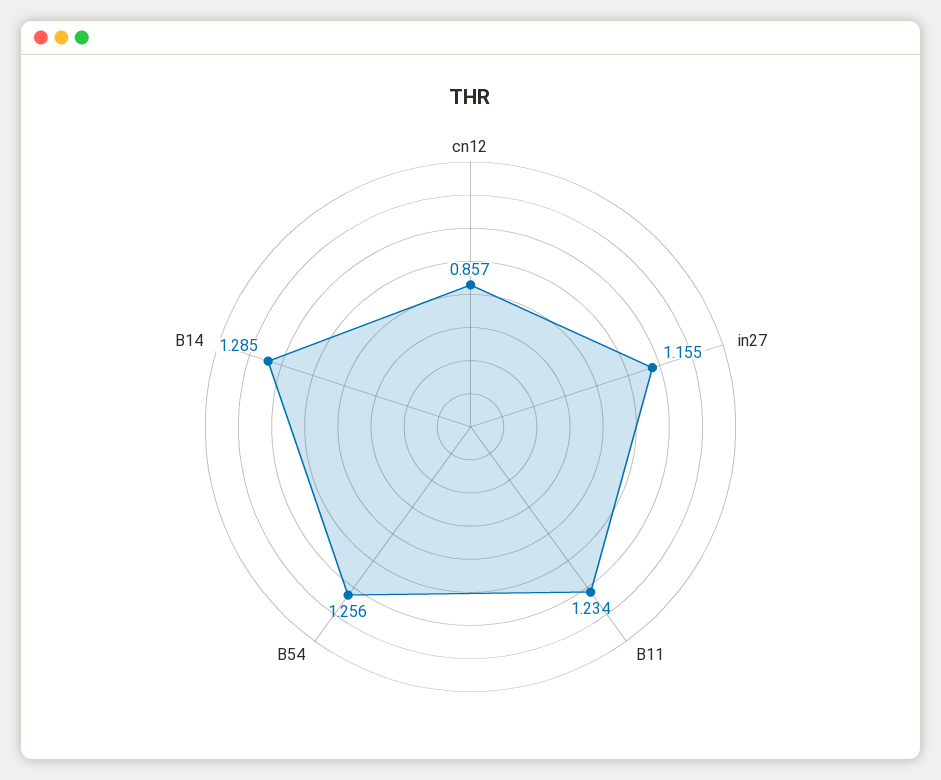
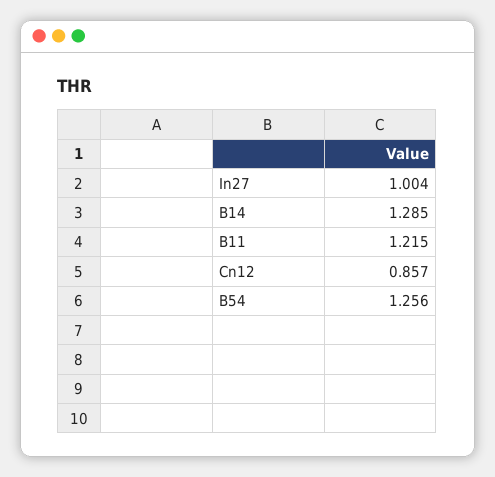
in27: 1.155 -> 1.004
B11: 1.234 -> 1.215

